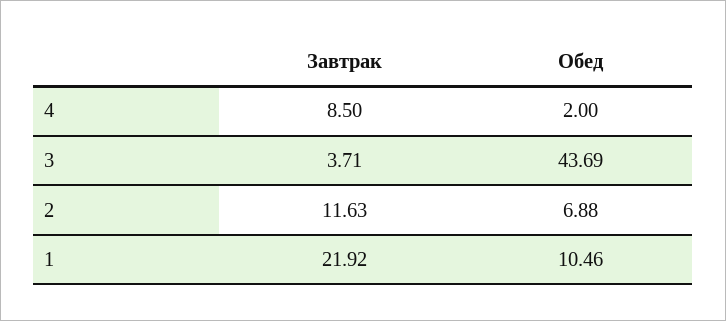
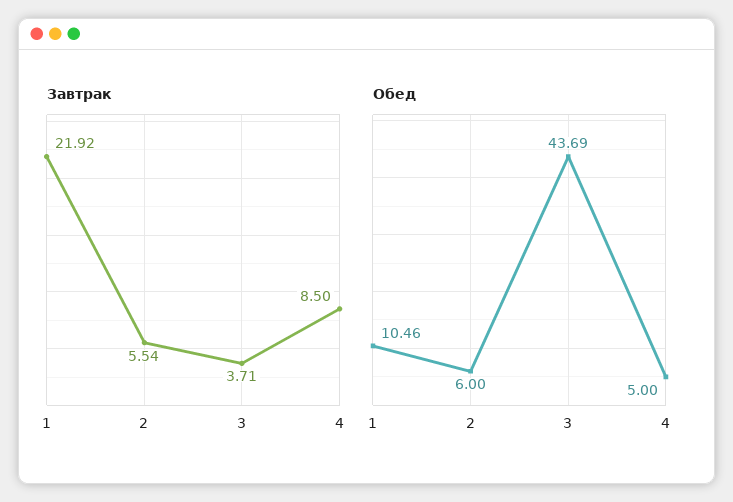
Обед, 4: 2 -> 5
Завтрак, 2: 11.63 -> 5.54
Обед, 2: 6.88 -> 6

